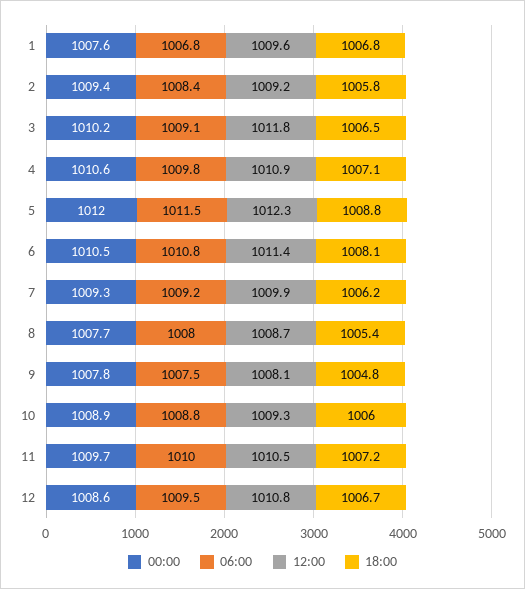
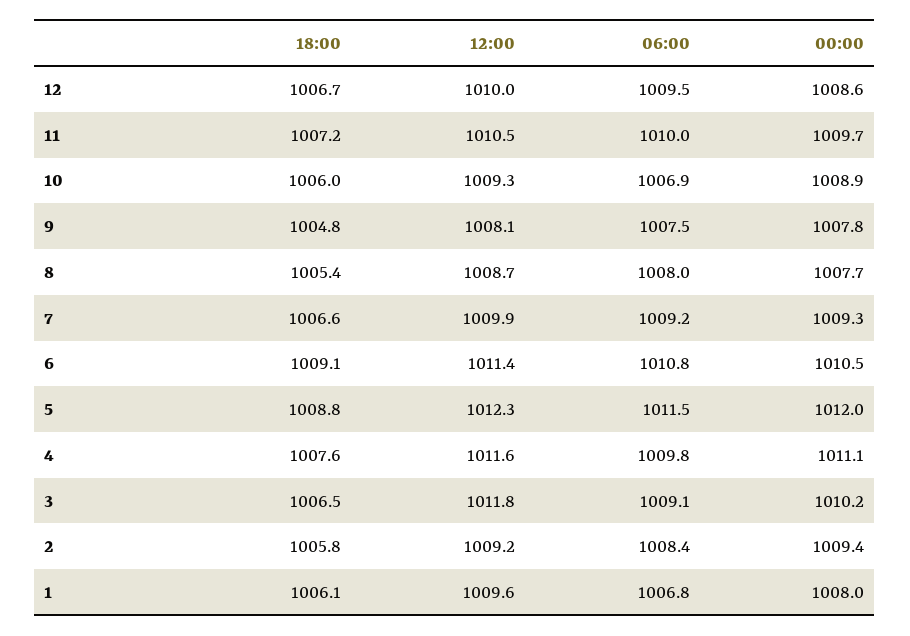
00:00, 1: 1007.6 -> 1008
18:00, 1: 1006.8 -> 1006.1
00:00, 4: 1010.6 -> 1011.1
12:00, 4: 1010.9 -> 1011.6
18:00, 4: 1007.1 -> 1007.6
18:00, 6: 1008.1 -> 1009.1
18:00, 7: 1006.2 -> 1006.6
06:00, 10: 1008.8 -> 1006.9
12:00, 12: 1010.8 -> 1010

